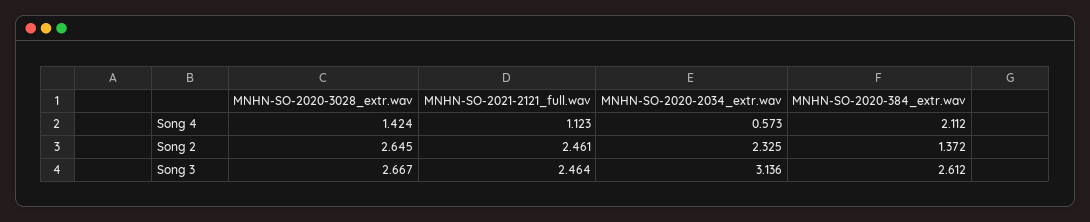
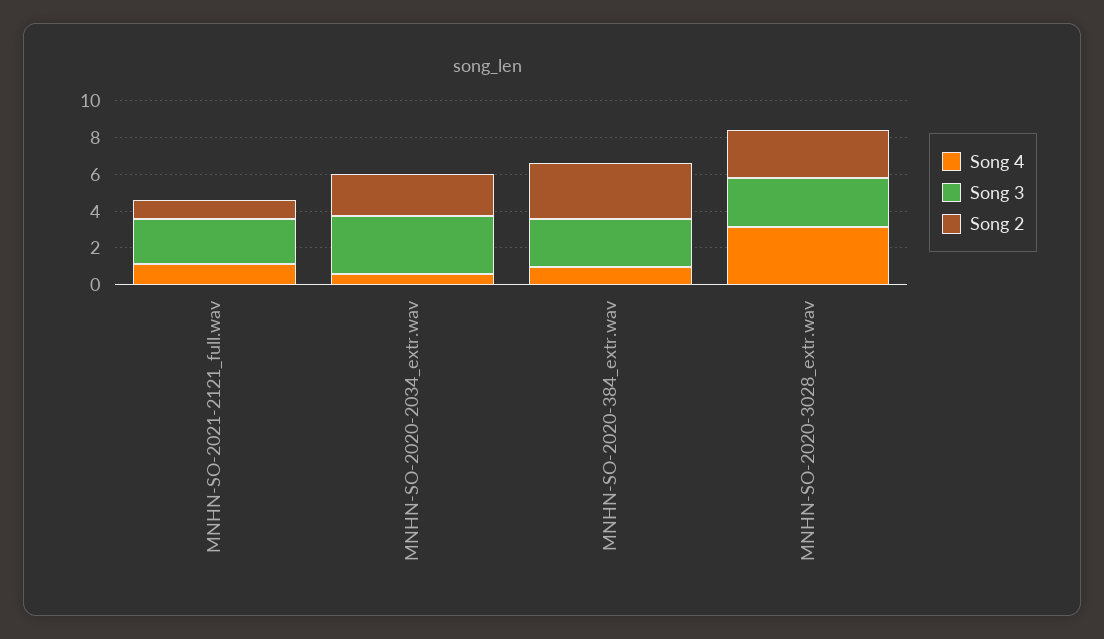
Song 4, MNHN-SO-2020-3028_extr.wav: 1.424 -> 3
Song 4, MNHN-SO-2020-384_extr.wav: 2.112 -> 1
Song 2, MNHN-SO-2021-2121_full.wav: 2.461 -> 1
Song 2, MNHN-SO-2020-384_extr.wav: 1.372 -> 3

